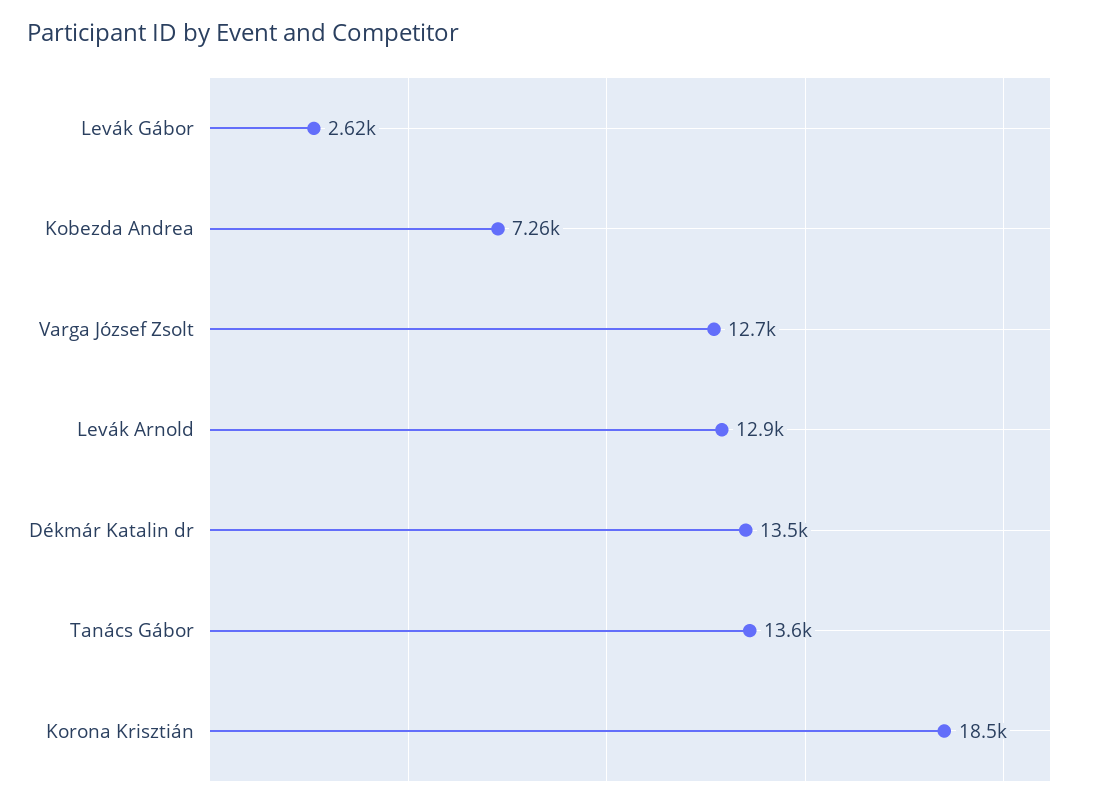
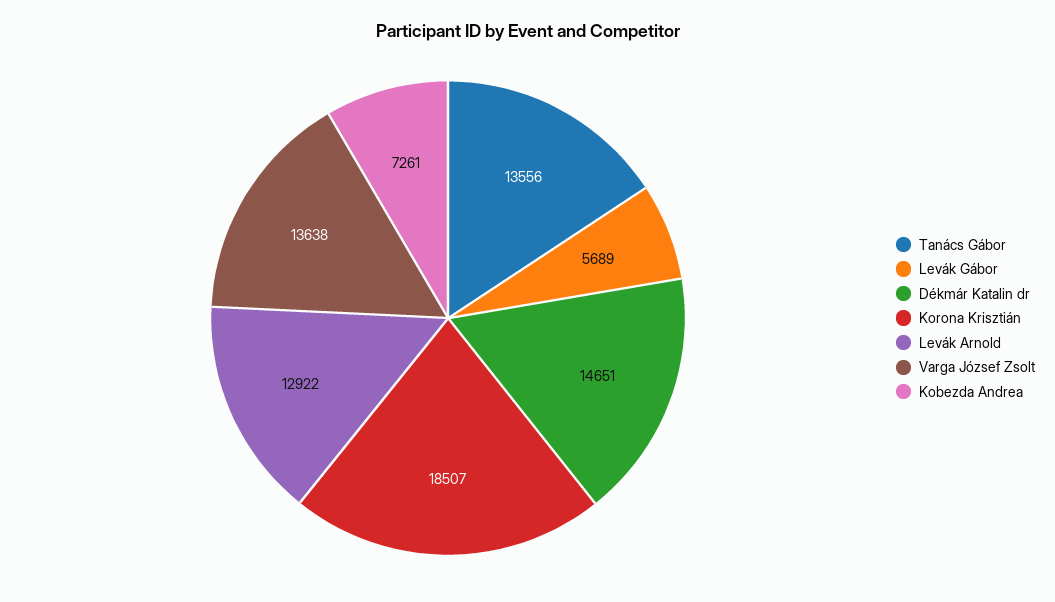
Levák Gábor: 2620 -> 5689
Varga József Zsolt: 12700 -> 13638
Dékmár Katalin dr: 13500 -> 14651

